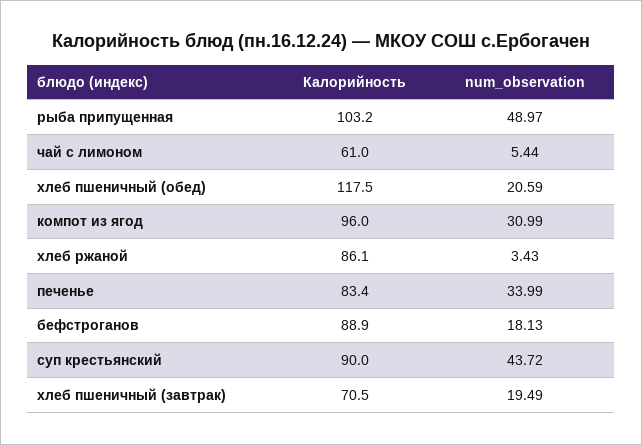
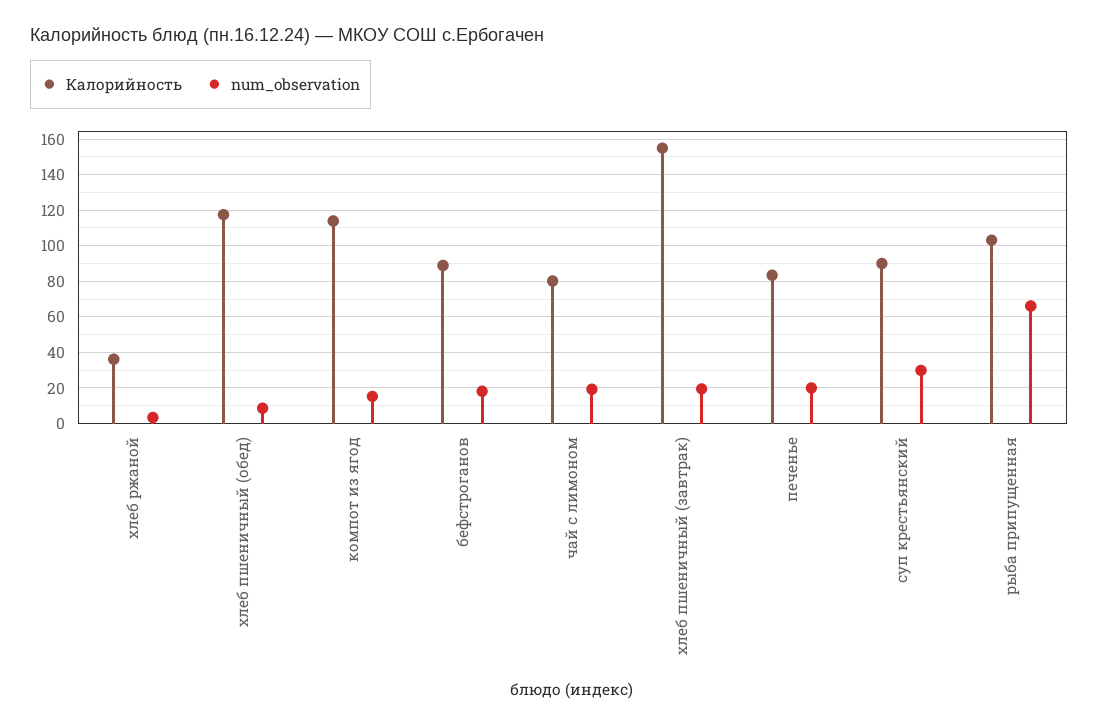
num_observation, рыба припущенная: 48.97 -> 65
Калорийность, чай с лимоном: 61 -> 80
num_observation, чай с лимоном: 5.44 -> 20
num_observation, хлеб пшеничный (обед): 20.59 -> 10
Калорийность, компот из ягод: 96 -> 115
num_observation, компот из ягод: 30.99 -> 15
Калорийность, хлеб ржаной: 86.1 -> 35
num_observation, печенье: 33.99 -> 20
num_observation, суп крестьянский: 43.72 -> 30
Калорийность, хлеб пшеничный (завтрак): 70.5 -> 155

